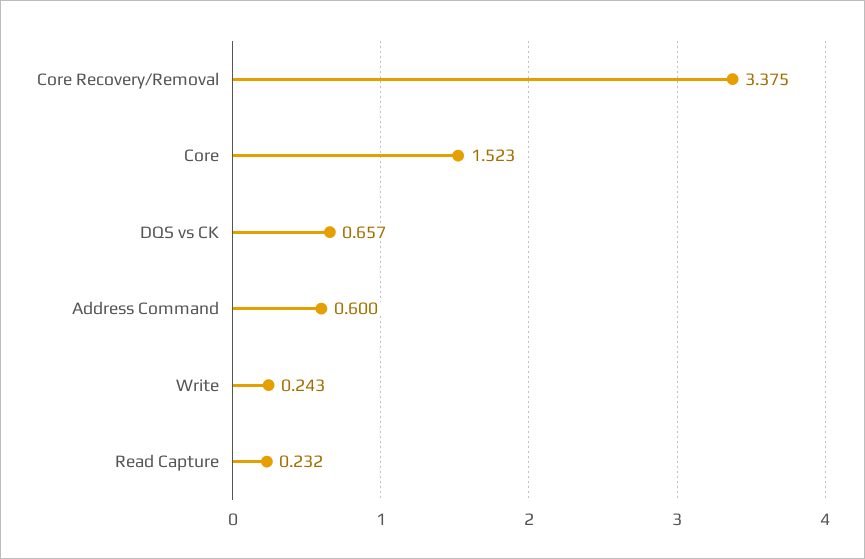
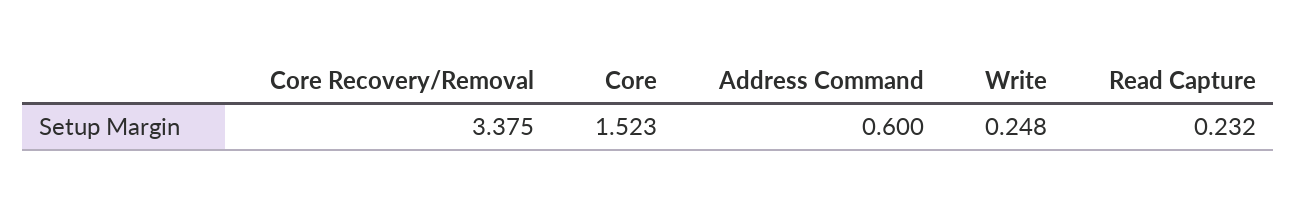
DQS vs CK: 0.657 -> none
Write: 0.243 -> 0.248

